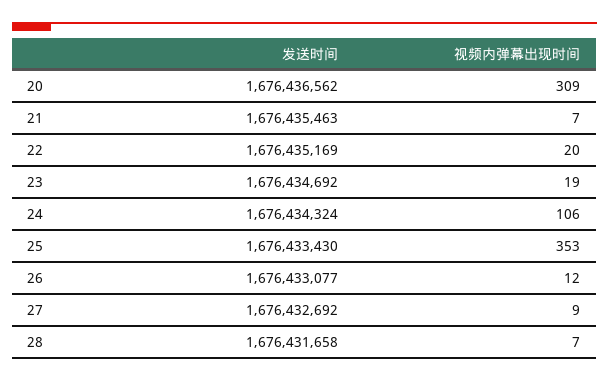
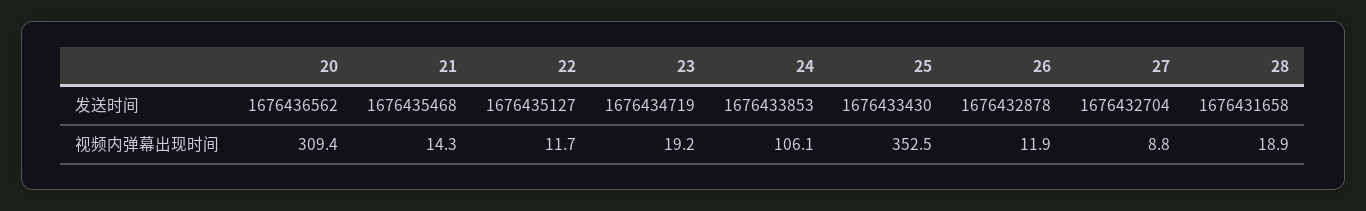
发送时间, 21: 1676435463 -> 1676435468
视频内弹幕出现时间, 21: 7 -> 14.3
发送时间, 22: 1676435169 -> 1676435127
视频内弹幕出现时间, 22: 20 -> 11.7
发送时间, 23: 1676434692 -> 1676434719
发送时间, 24: 1676434324 -> 1676433853
发送时间, 26: 1676433077 -> 1676432878
发送时间, 27: 1676432692 -> 1676432704
视频内弹幕出现时间, 28: 7 -> 18.9

